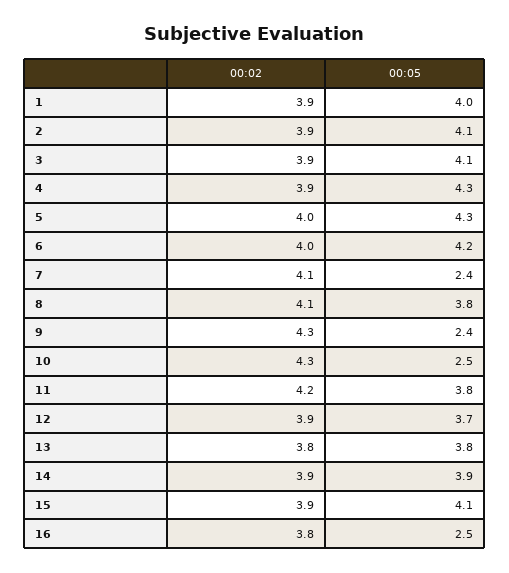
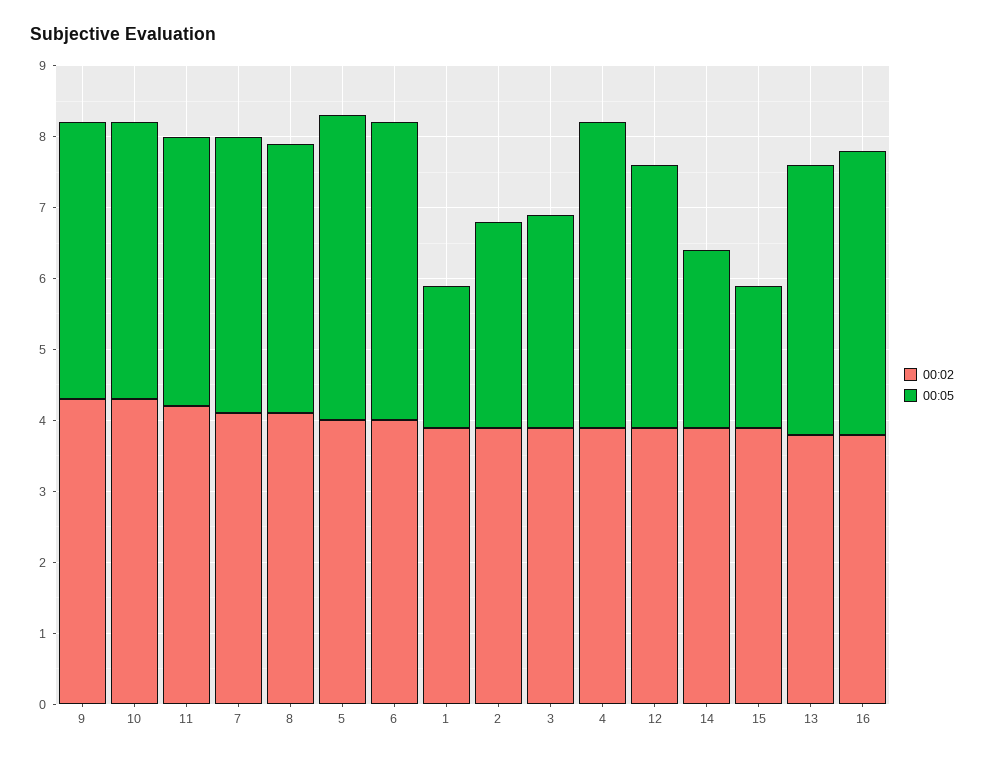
00:05, 1: 4 -> 2
00:05, 2: 4.1 -> 3
00:05, 3: 4.1 -> 3
00:05, 7: 2.4 -> 4
00:05, 9: 2.4 -> 4
00:05, 10: 2.5 -> 4
00:05, 14: 3.9 -> 2.5
00:05, 15: 4.1 -> 2
00:05, 16: 2.5 -> 4

